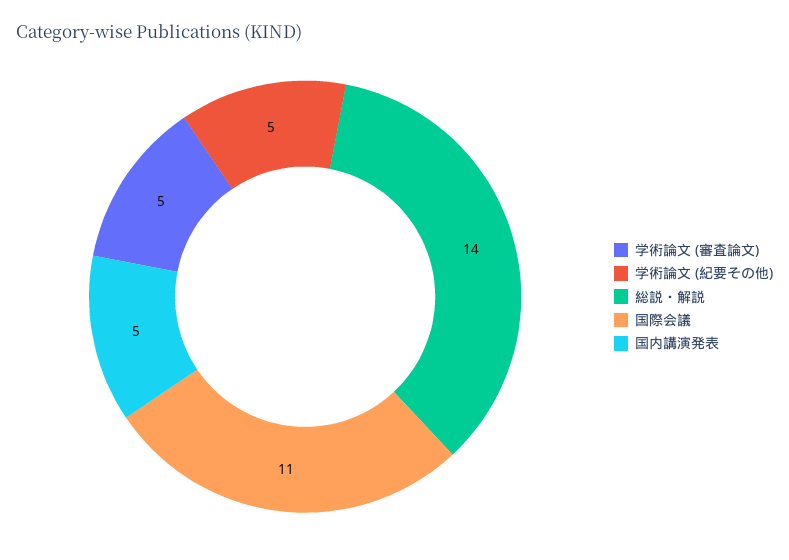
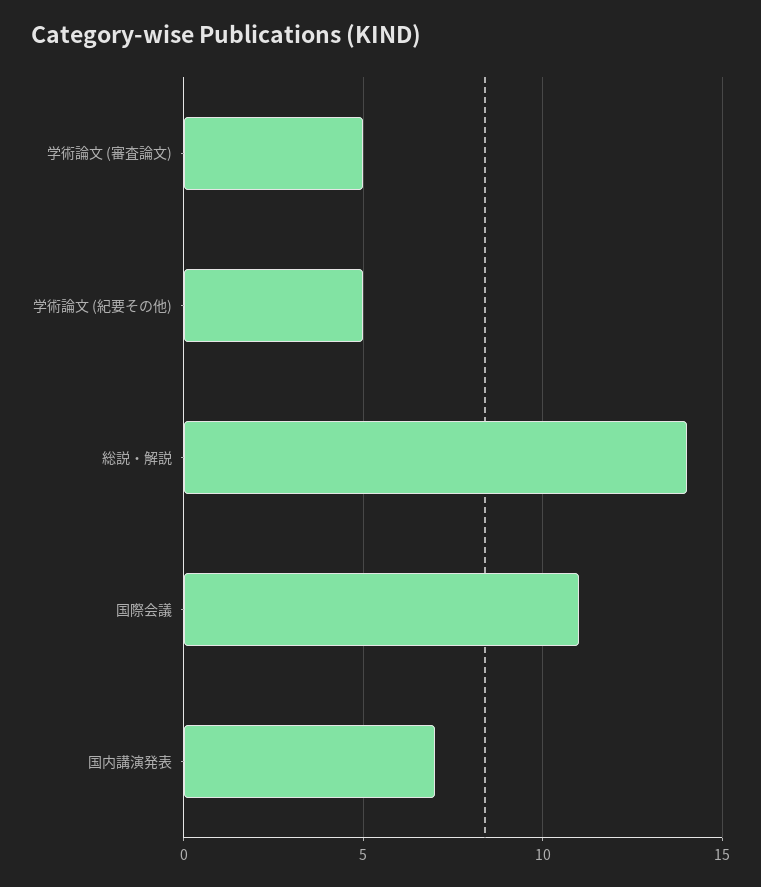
国内講演発表: 5 -> 7

